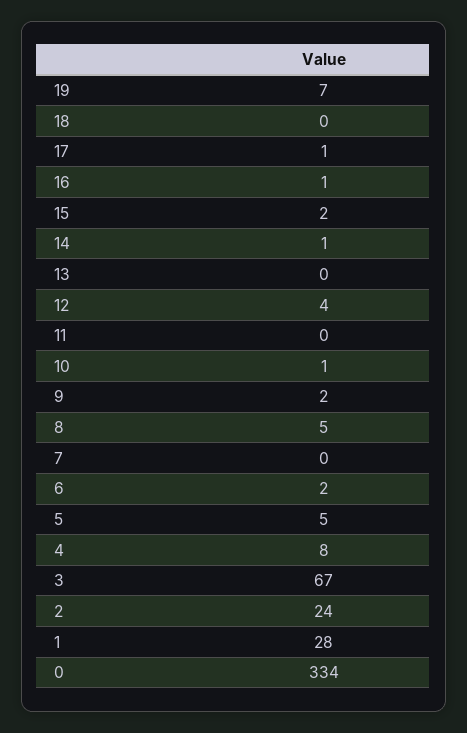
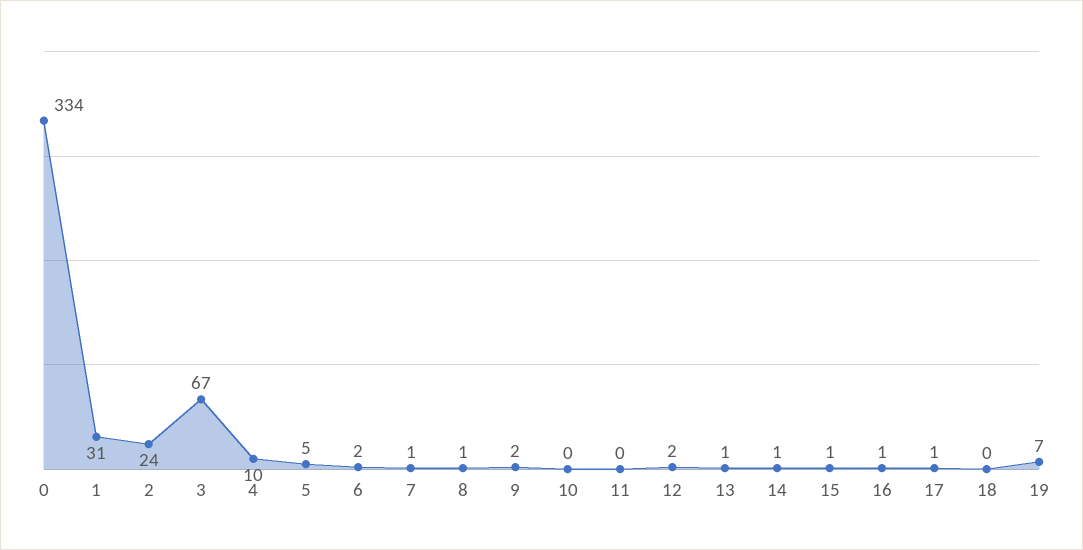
15: 2 -> 1
13: 0 -> 1
12: 4 -> 2
10: 1 -> 0
8: 5 -> 1
7: 0 -> 1
4: 8 -> 10
1: 28 -> 31

